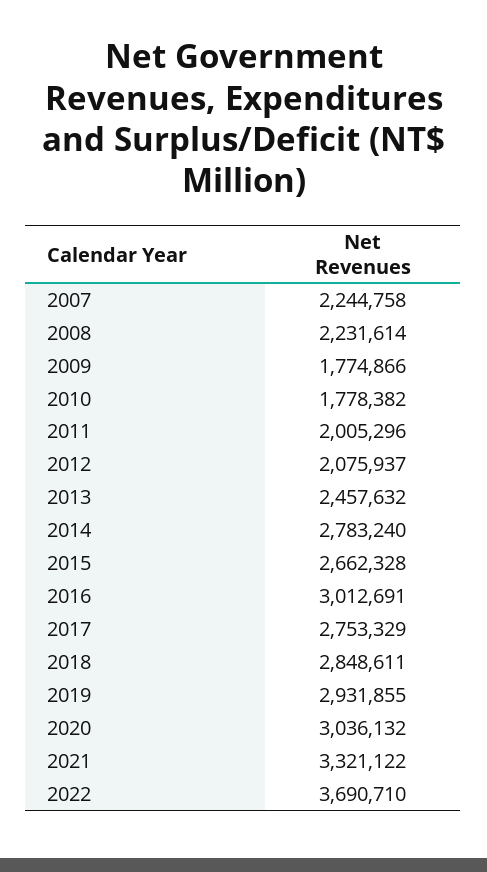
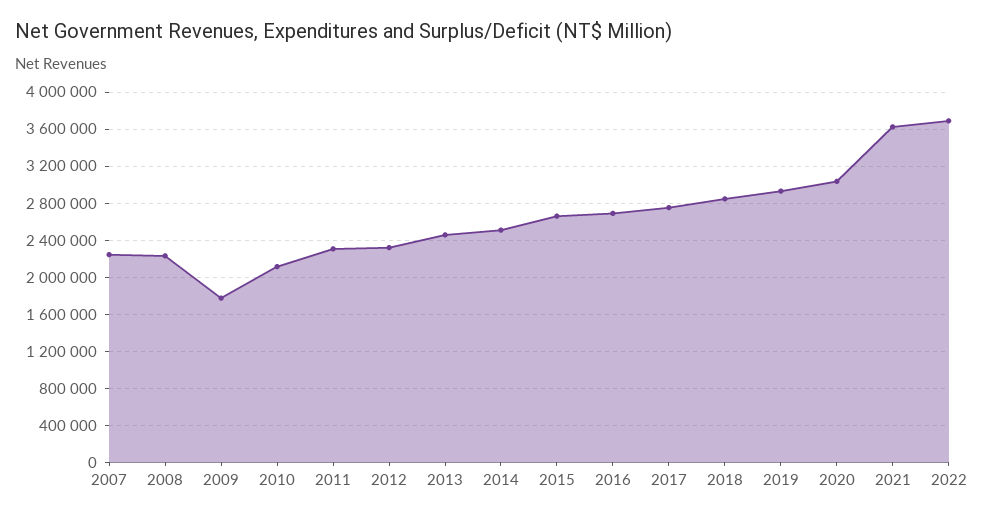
2010: 1778382 -> 2100000
2011: 2005296 -> 2300000
2012: 2075937 -> 2300000
2014: 2783240 -> 2500000
2016: 3012691 -> 2700000
2021: 3321122 -> 3600000

